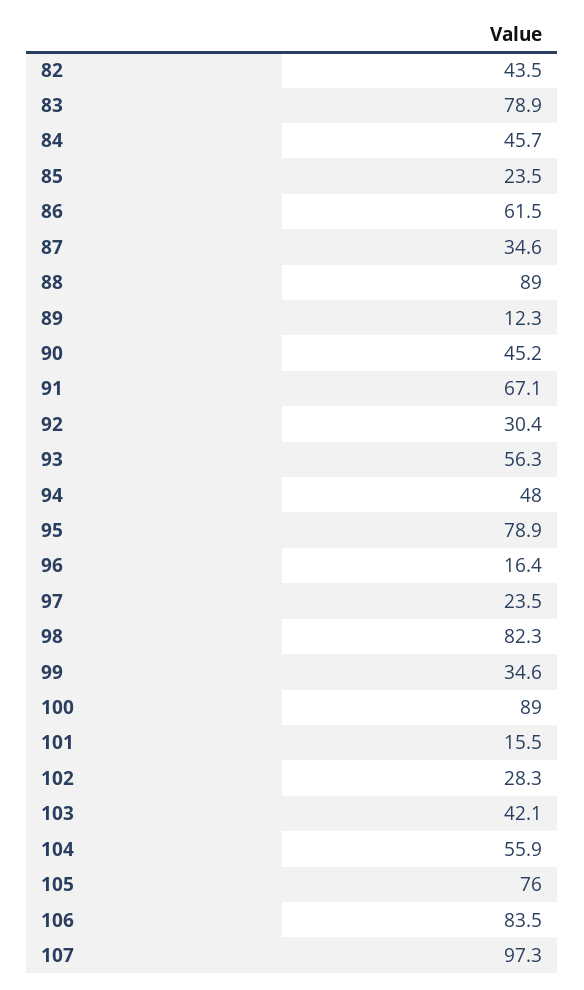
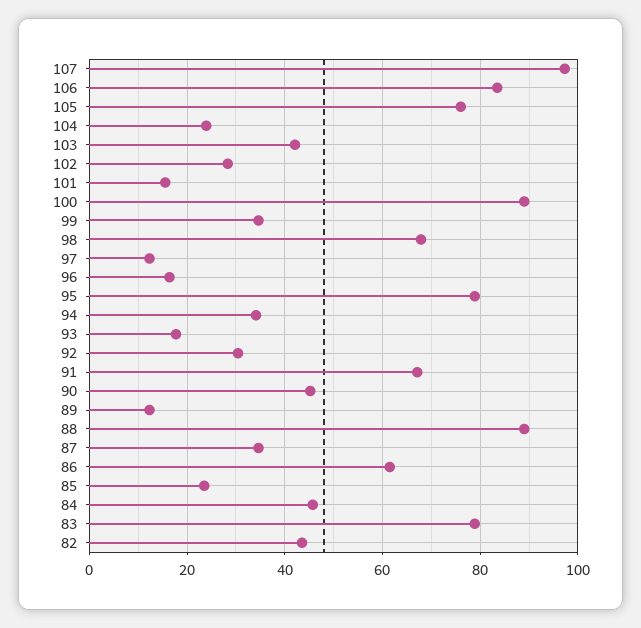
93: 56.3 -> 18
94: 48 -> 34
97: 23.5 -> 12
98: 82.3 -> 68
104: 55.9 -> 24

